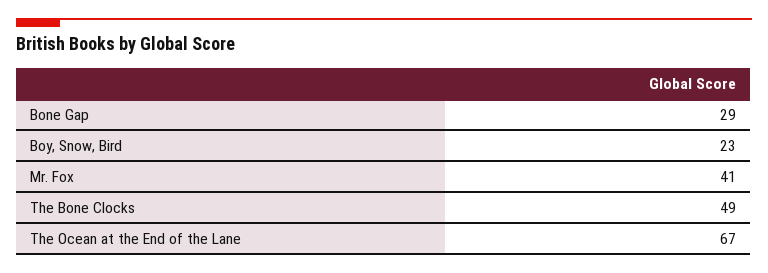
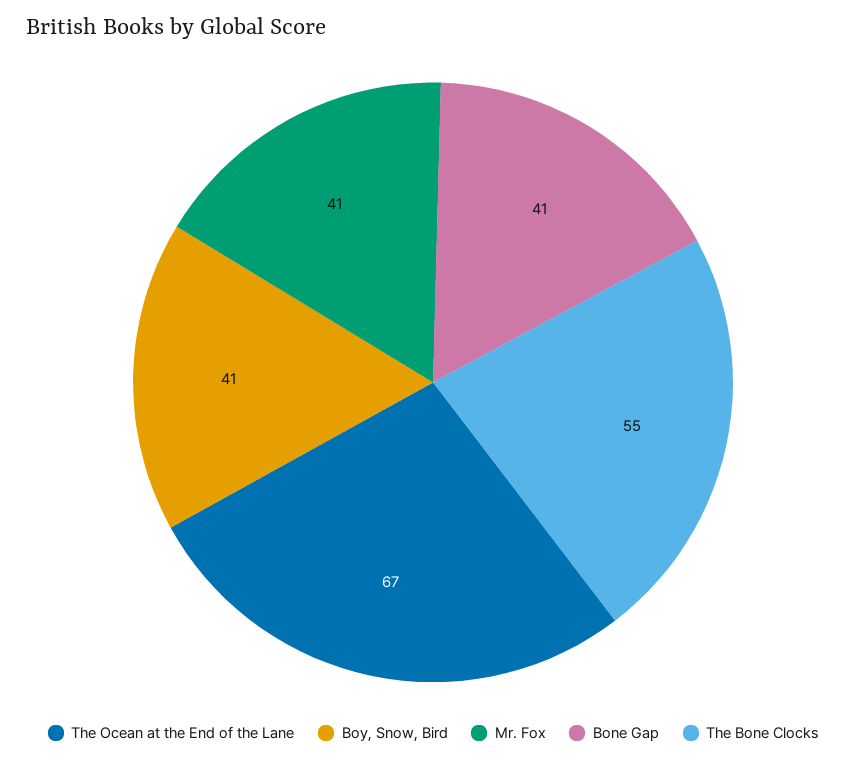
Bone Gap: 29 -> 41
Boy, Snow, Bird: 23 -> 41
The Bone Clocks: 49 -> 55

